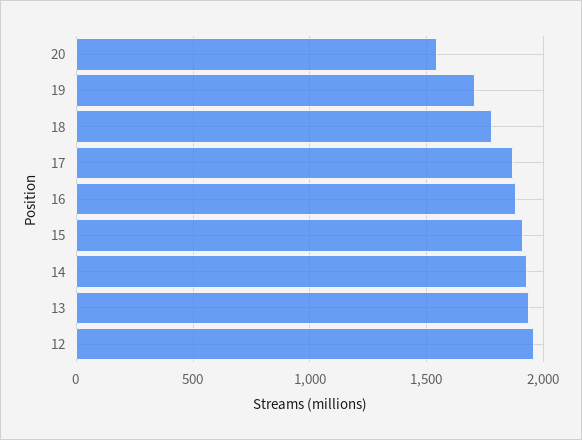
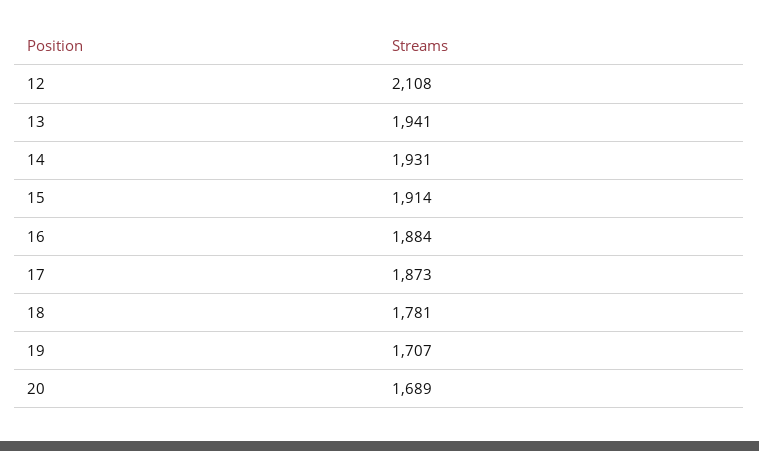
20: 1550 -> 1689
12: 1950 -> 2108

